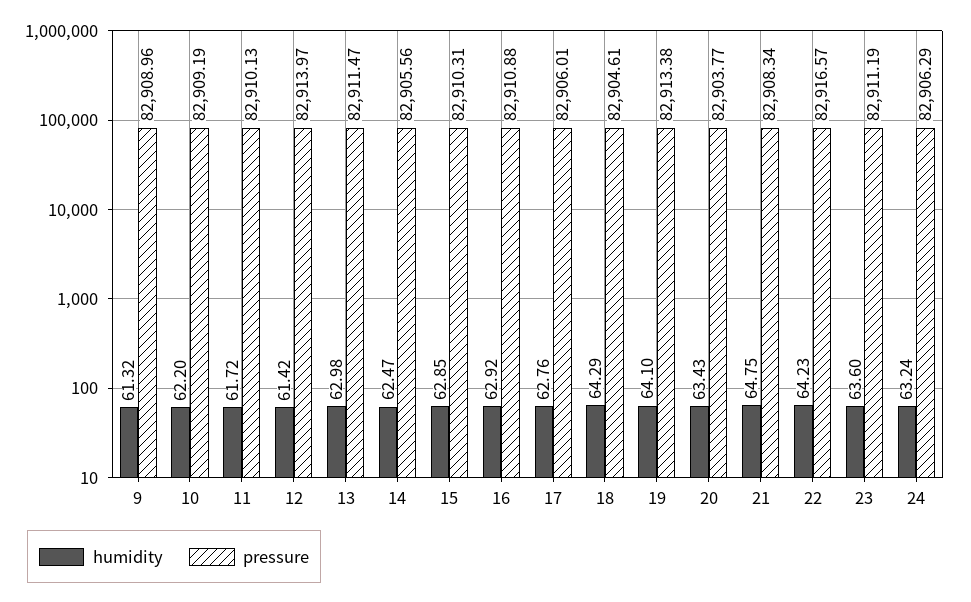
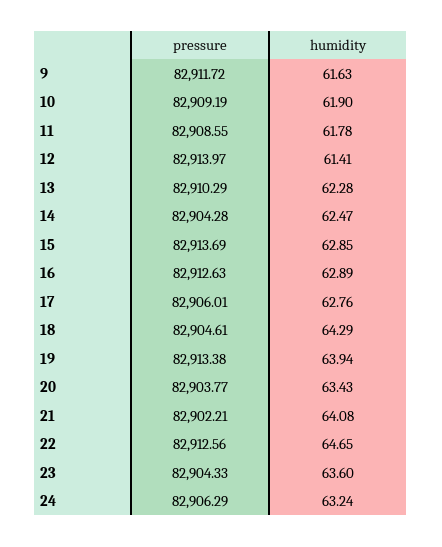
humidity, 9: 61.32 -> 61.63
pressure, 9: 82908.96 -> 82911.72
humidity, 10: 62.2 -> 61.9
humidity, 11: 61.72 -> 61.78
pressure, 11: 82910.13 -> 82908.55
humidity, 12: 61.42 -> 61.41
humidity, 13: 62.98 -> 62.28
pressure, 13: 82911.47 -> 82910.29
pressure, 14: 82905.56 -> 82904.28
pressure, 15: 82910.31 -> 82913.69
humidity, 16: 62.92 -> 62.89
pressure, 16: 82910.88 -> 82912.63
humidity, 19: 64.1 -> 63.94
humidity, 21: 64.75 -> 64.08
pressure, 21: 82908.34 -> 82902.21
humidity, 22: 64.23 -> 64.65
pressure, 22: 82916.57 -> 82912.56
pressure, 23: 82911.19 -> 82904.33

